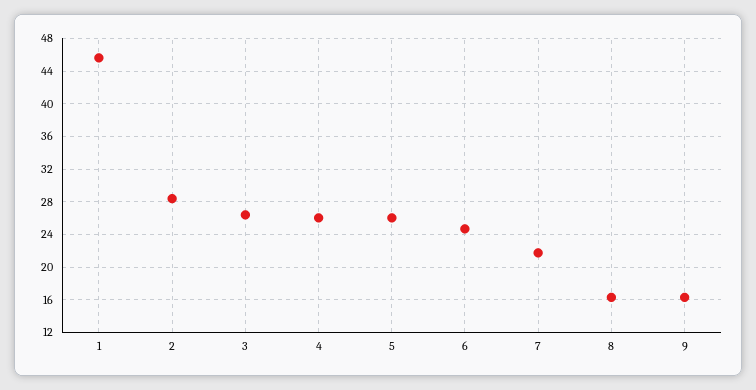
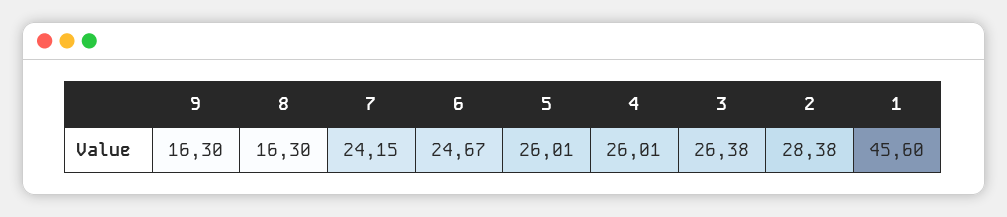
7: 22 -> 24.15

